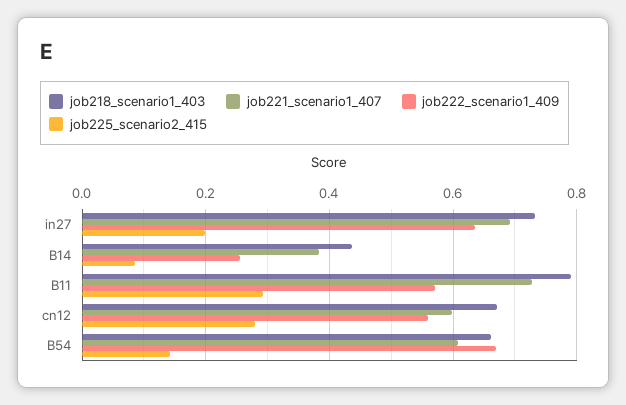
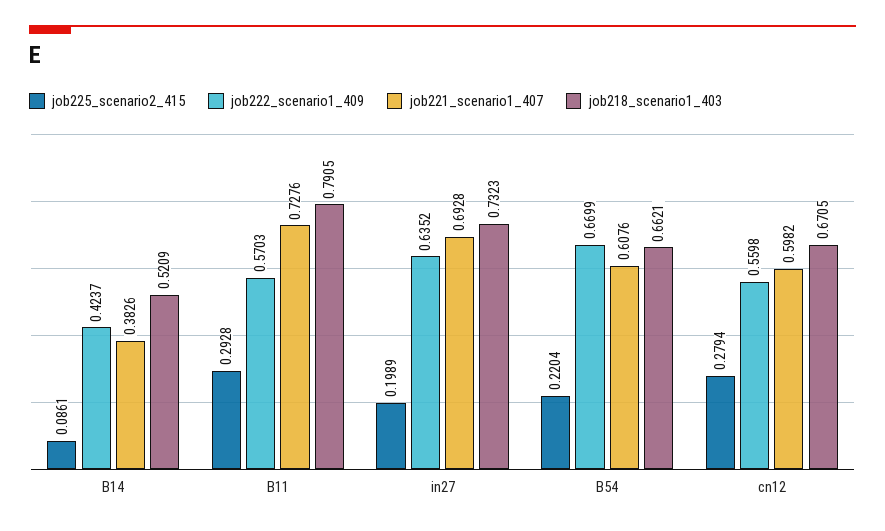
job218_scenario1_403, B14: 0.44 -> 0.5209
job222_scenario1_409, B14: 0.26 -> 0.4237
job225_scenario2_415, B54: 0.14 -> 0.2204

